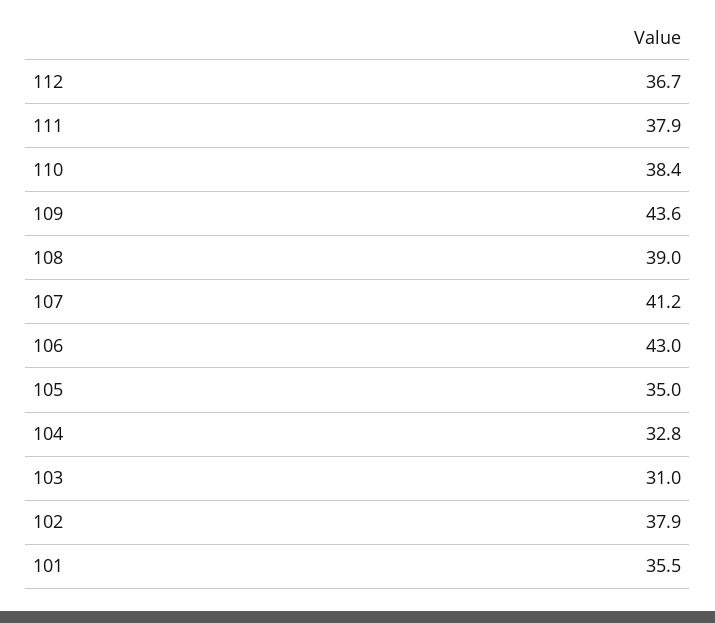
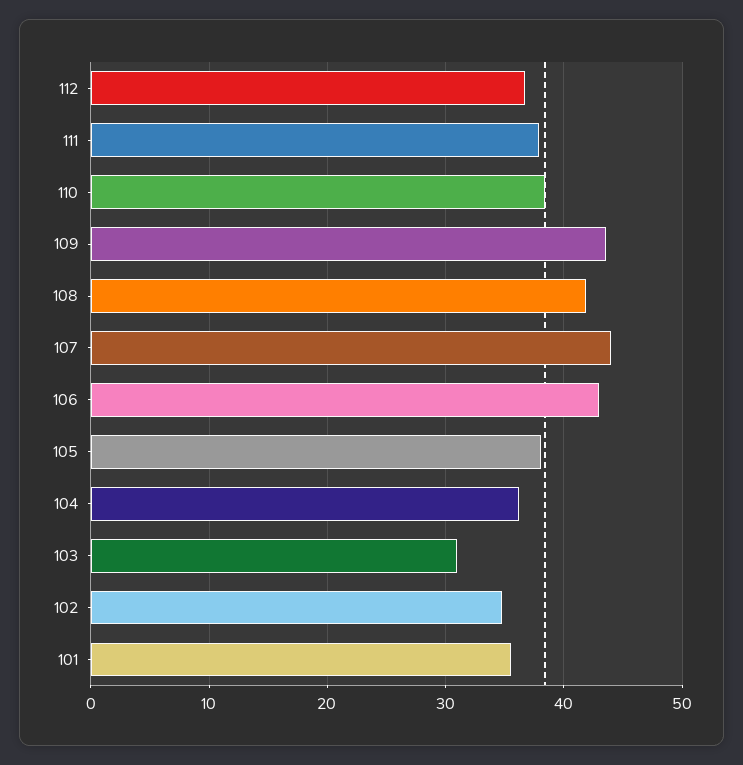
108: 39 -> 42
107: 41.2 -> 44
105: 35 -> 38
104: 32.8 -> 36
102: 37.9 -> 35

